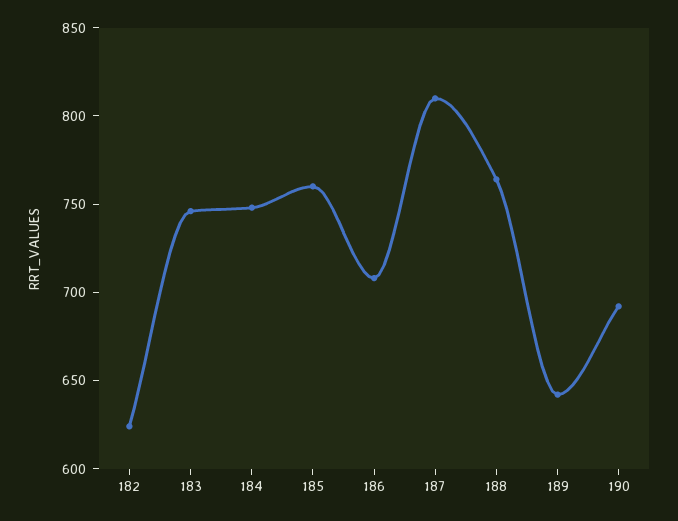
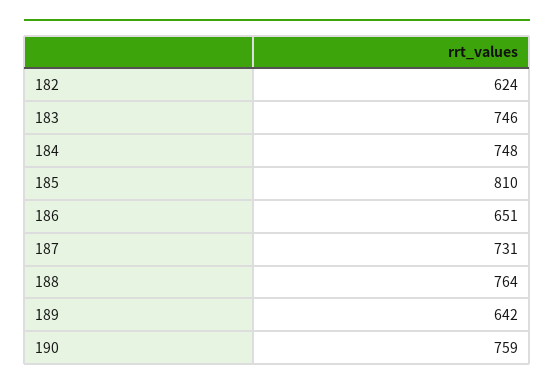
185: 760 -> 810
186: 710 -> 651
187: 810 -> 731
190: 690 -> 759

